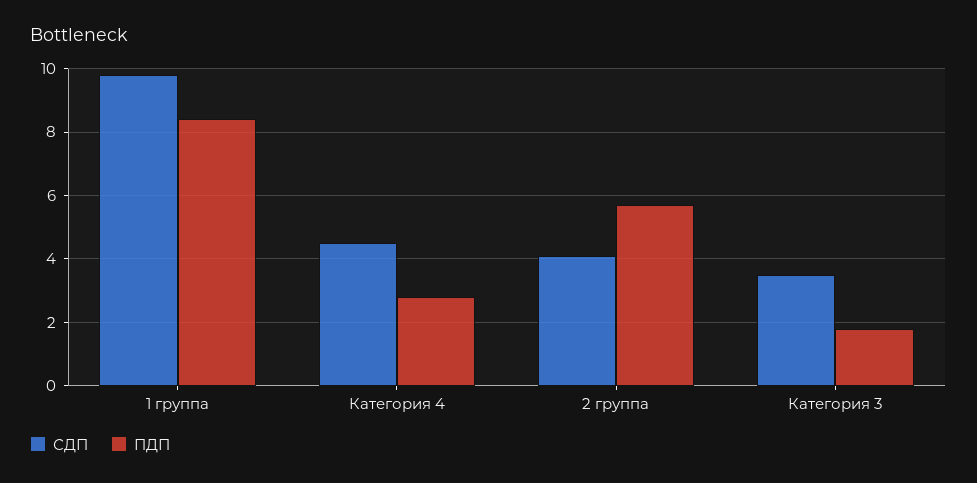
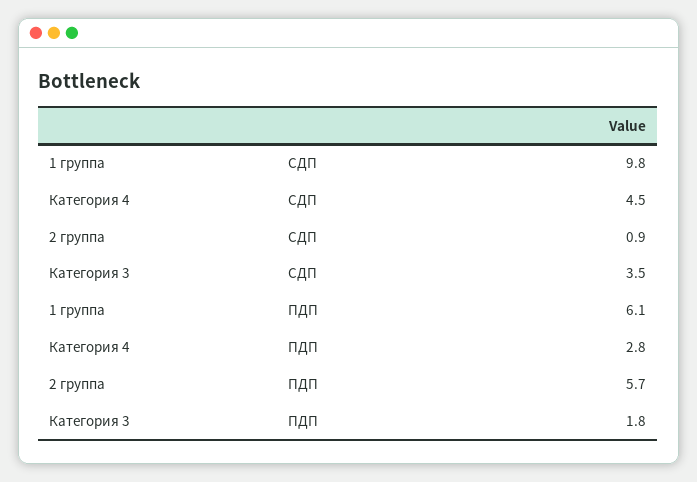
ПДП, 1 группа: 8.5 -> 6.1
СДП, 2 группа: 4 -> 0.9

